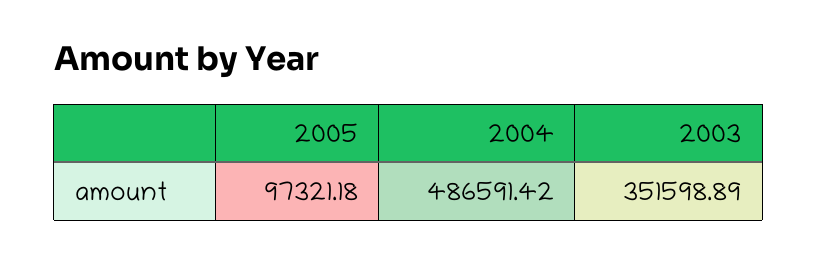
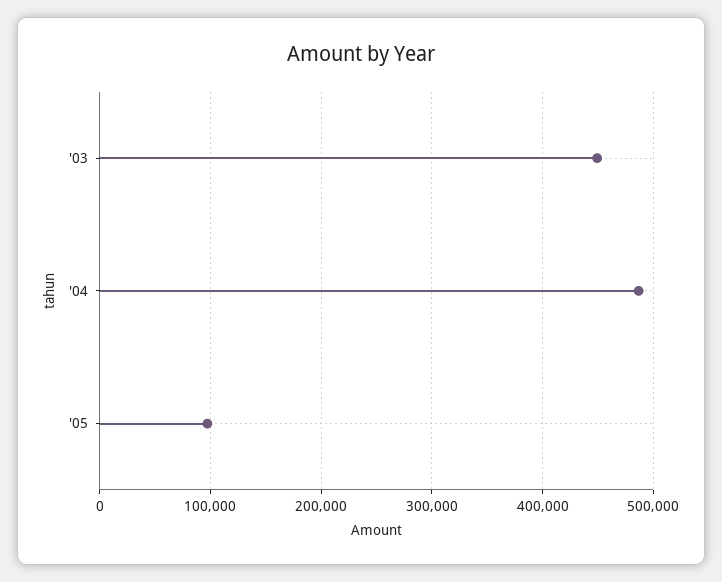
2003: 351598.89 -> 450000

